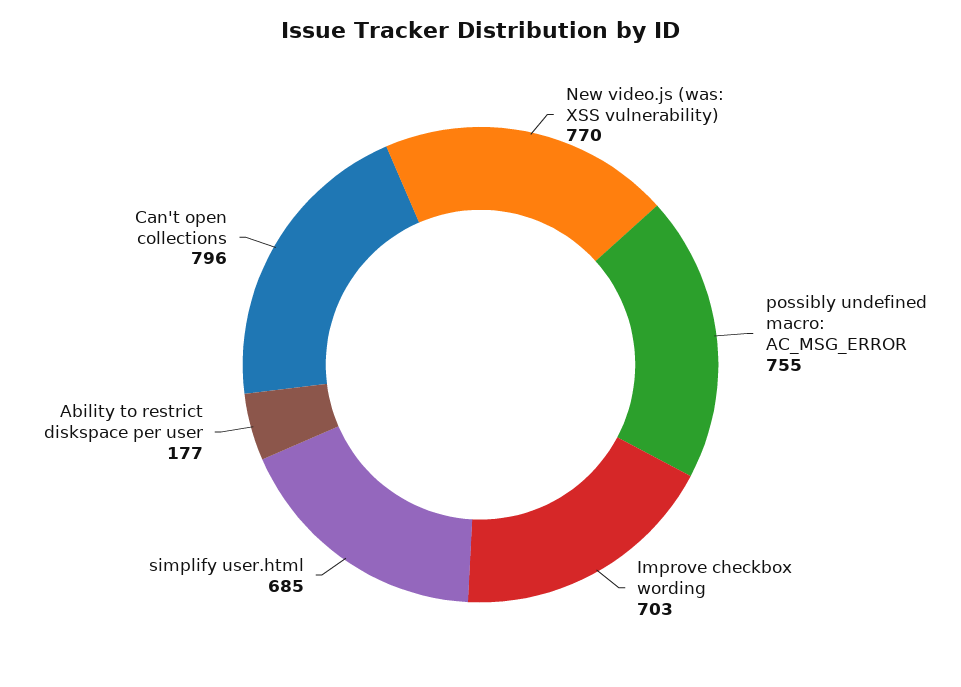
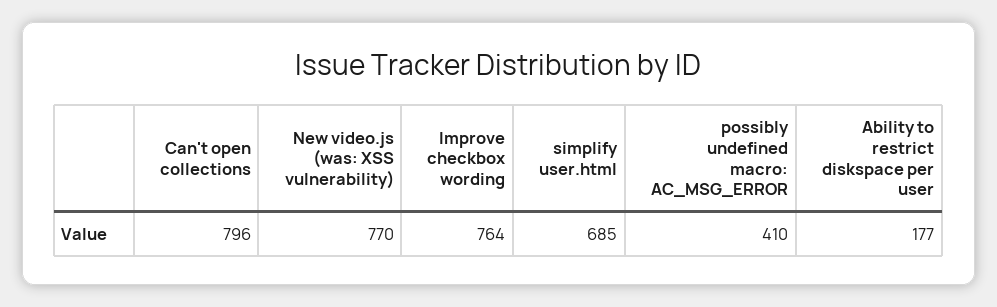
possibly undefined macro: AC_MSG_ERROR: 755 -> 410
Improve checkbox wording: 703 -> 764

